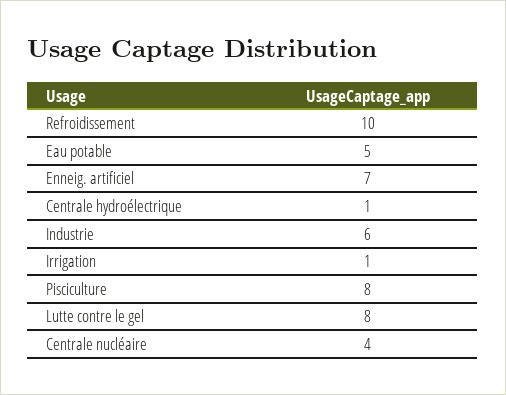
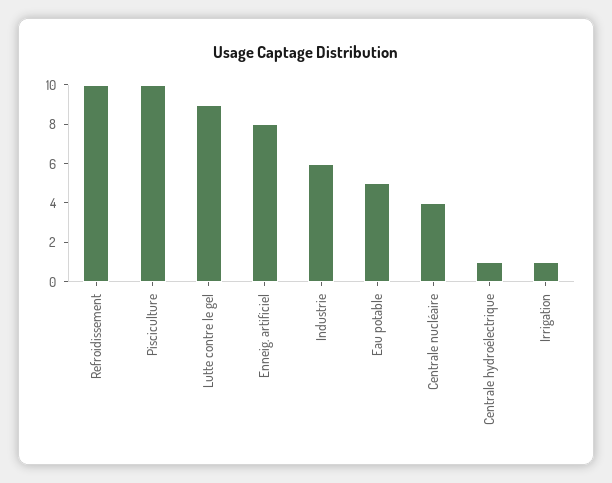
Enneig. artificiel: 7 -> 8
Pisciculture: 8 -> 10
Lutte contre le gel: 8 -> 9

